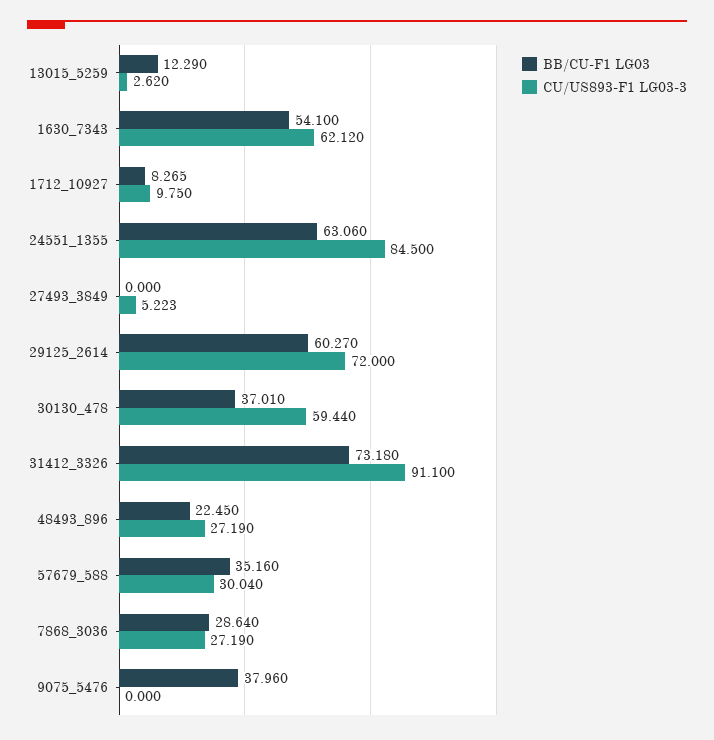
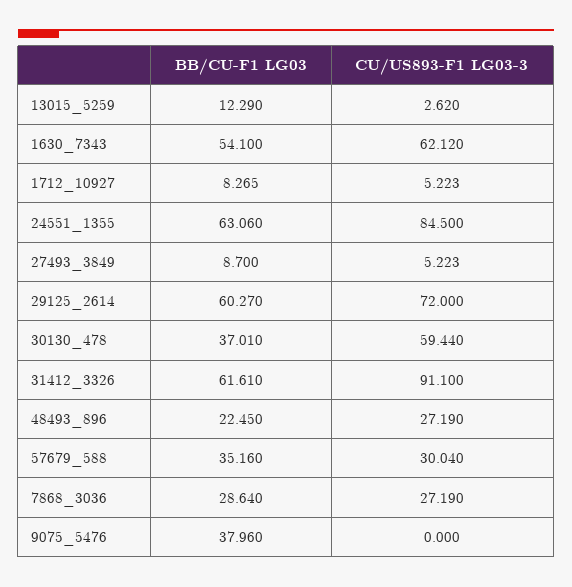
CU/US893-F1 LG03-3, 1712_10927: 9.75 -> 5.223
BB/CU-F1 LG03, 27493_3849: 0 -> 8.7
BB/CU-F1 LG03, 31412_3326: 73.18 -> 61.61

